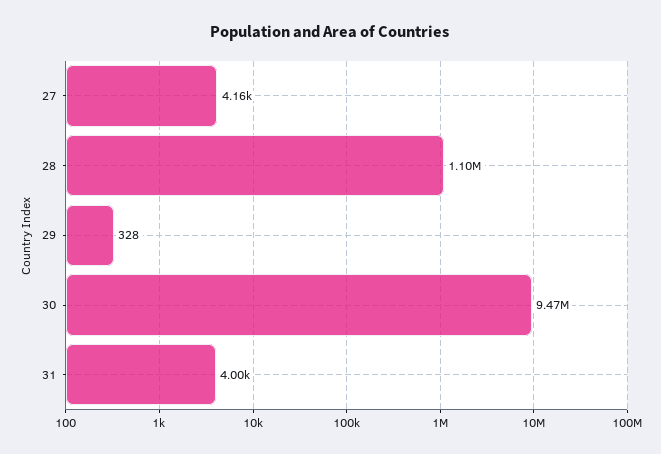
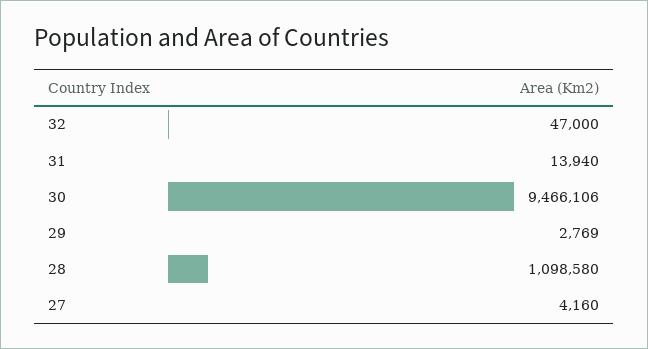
29: 328 -> 2769
31: 4000 -> 13940
32: none -> 47000

